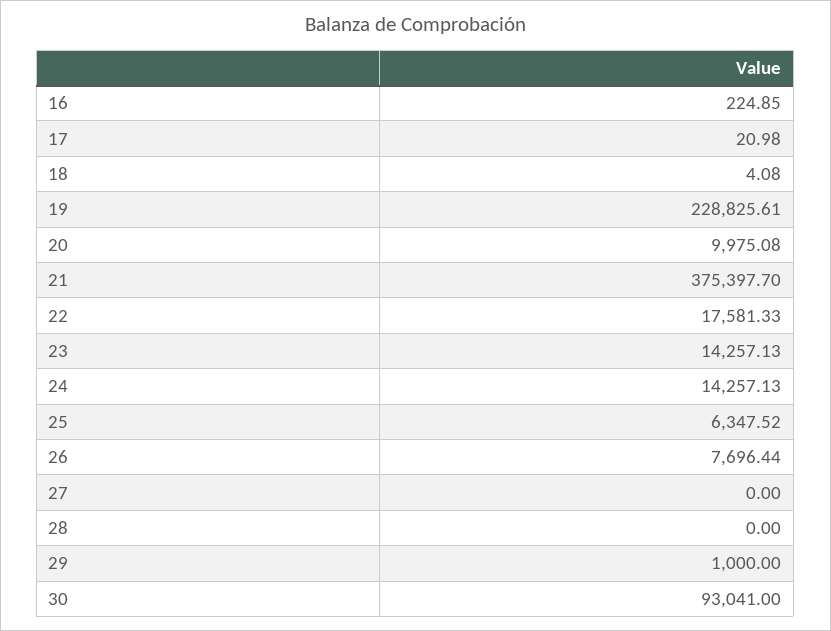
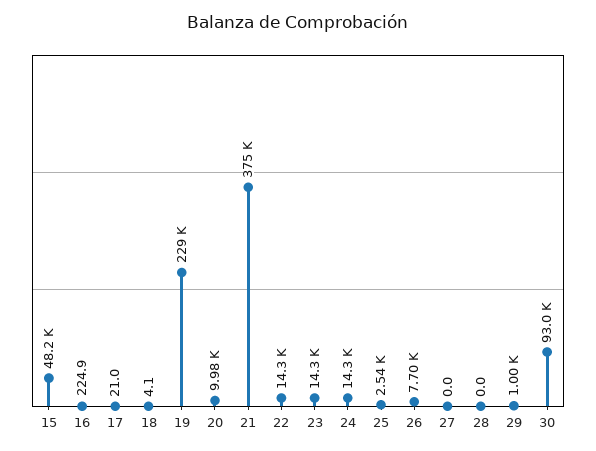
22: 17581.33 -> 14300
25: 6347.52 -> 2540
15: none -> 48200

